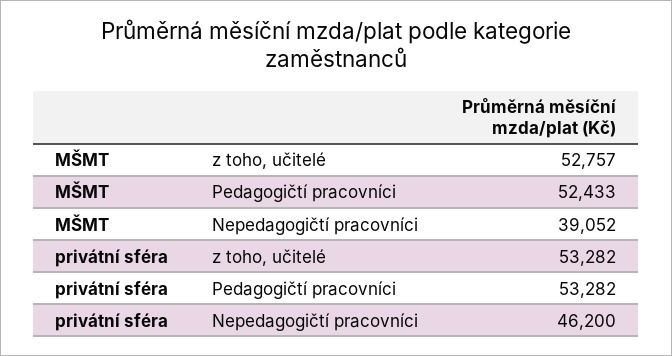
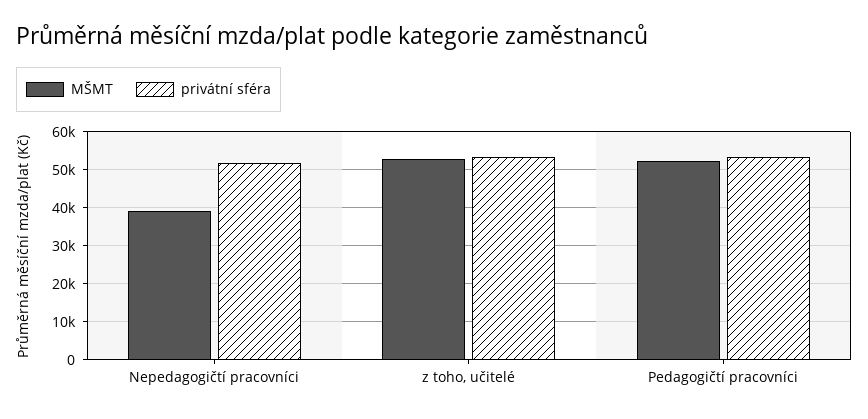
privátní sféra, Nepedagogičtí pracovníci: 46200 -> 52000

